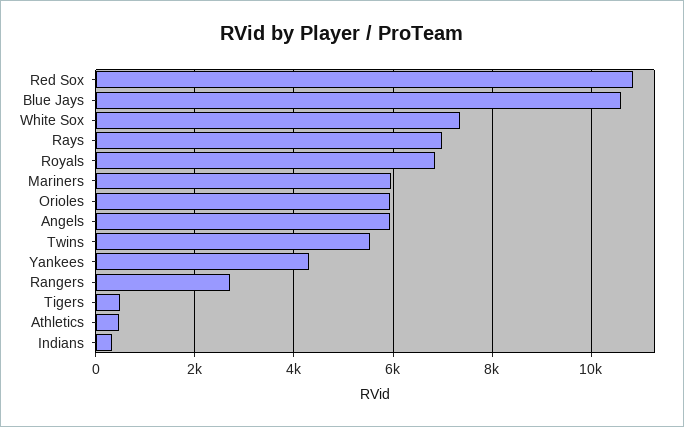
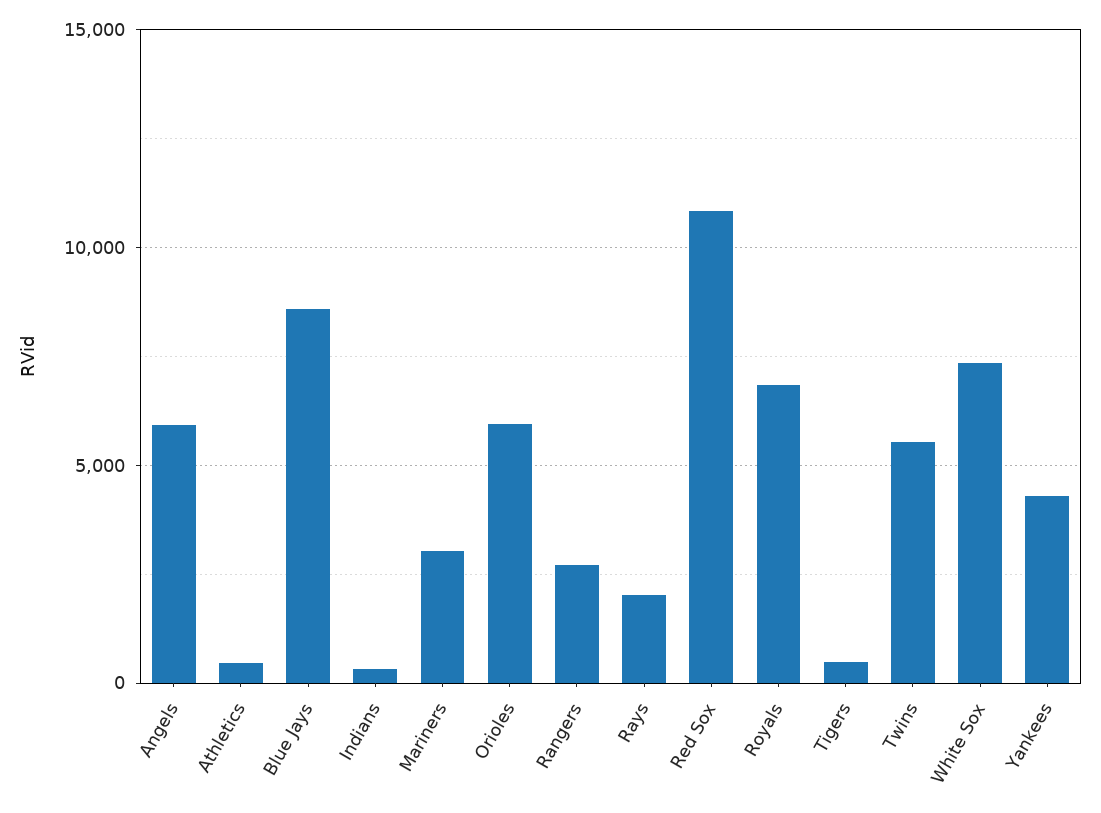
Blue Jays: 10600 -> 8500
Rays: 7000 -> 2000
Mariners: 6000 -> 3000

